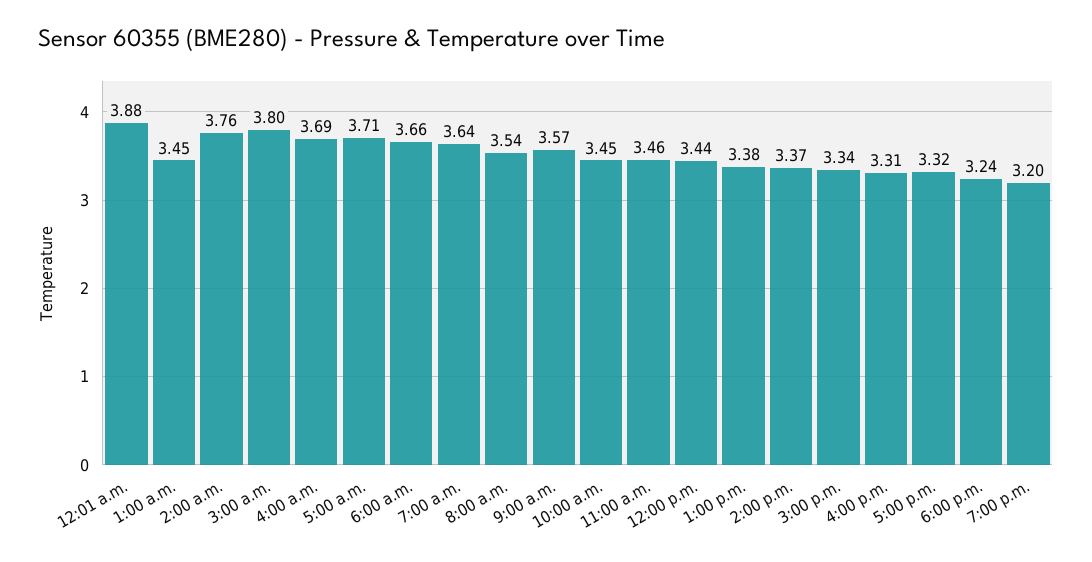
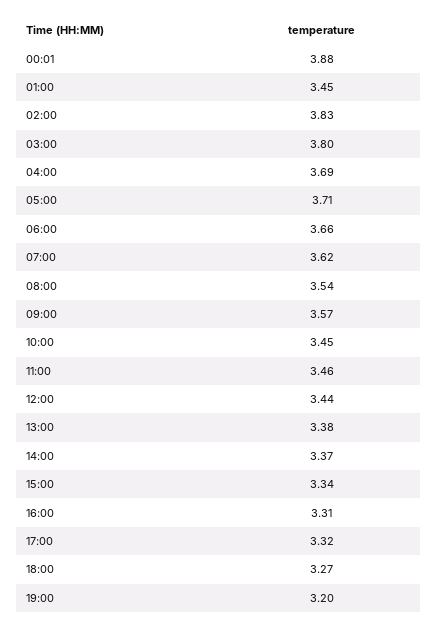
2:00 a.m.: 3.76 -> 3.83
7:00 a.m.: 3.64 -> 3.62
6:00 p.m.: 3.24 -> 3.27

